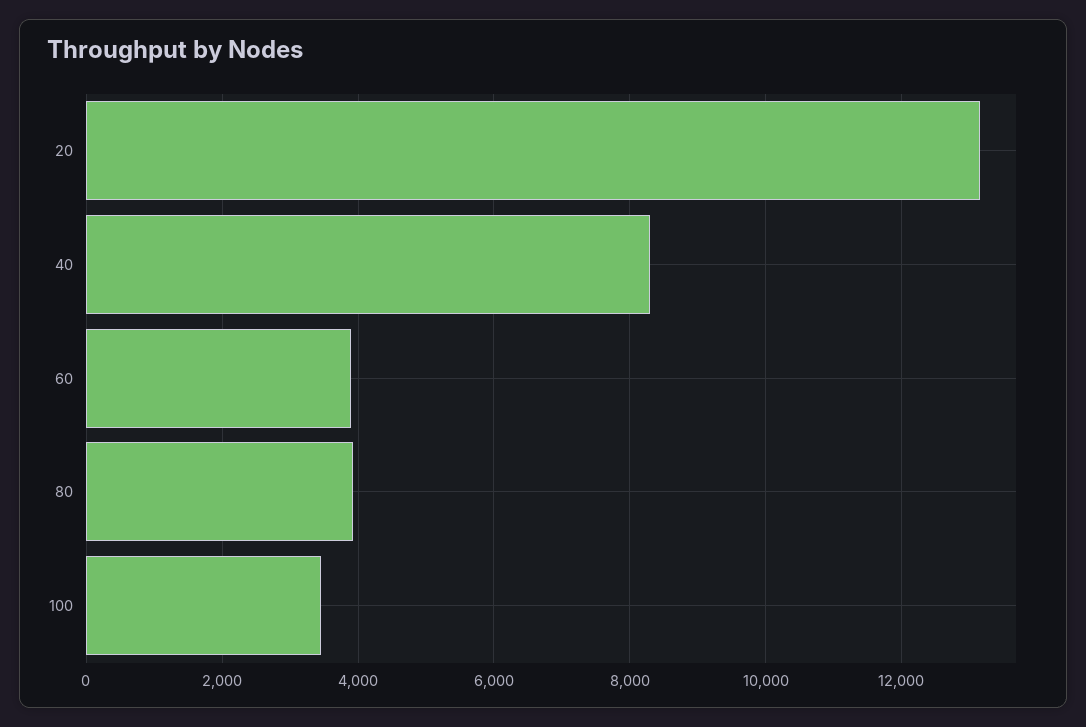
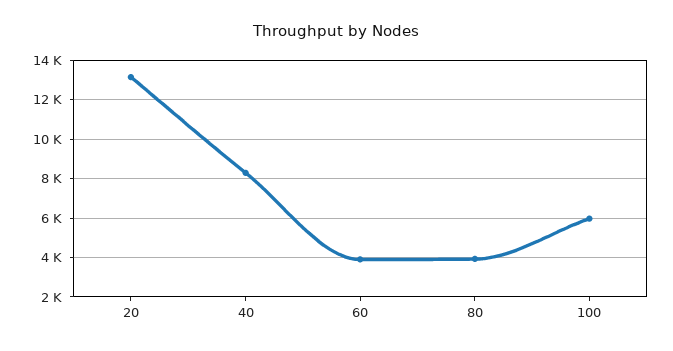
100: 3400 -> 6000

